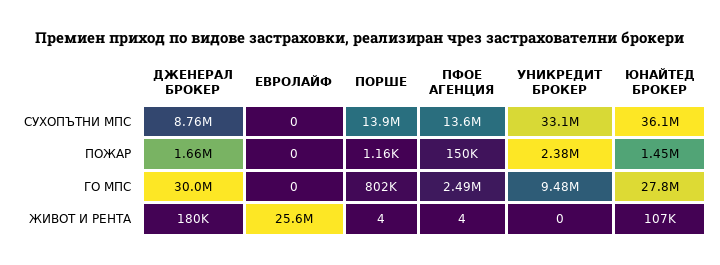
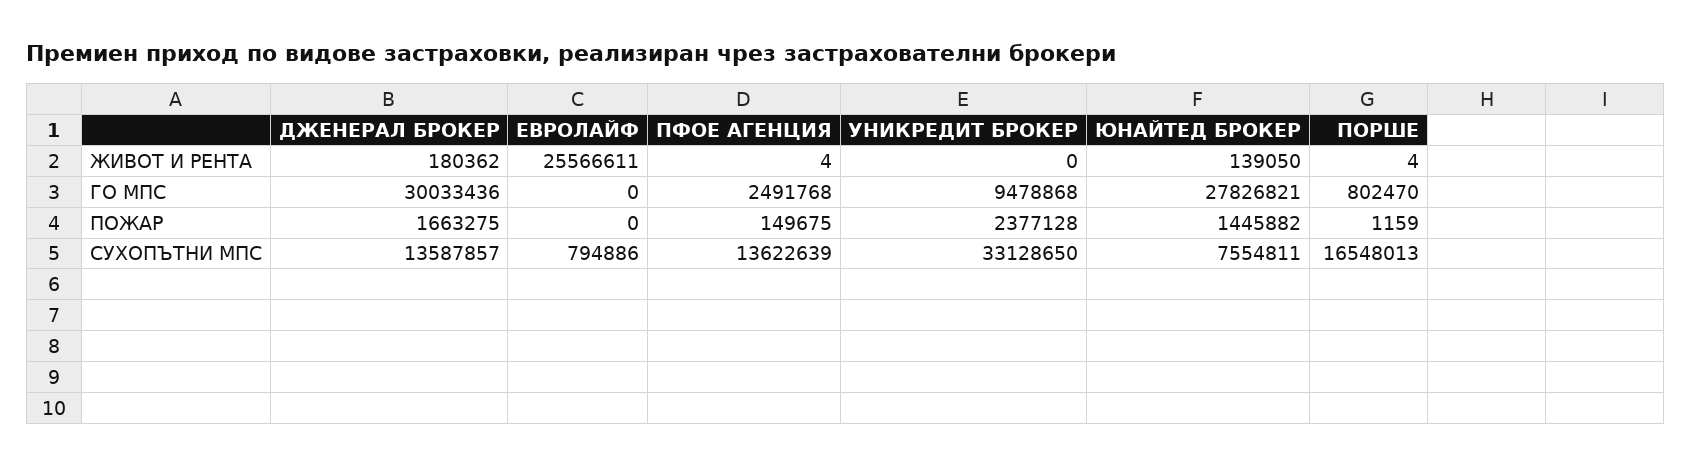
ДЖЕНЕРАЛ БРОКЕР, СУХОПЪТНИ МПС: 8760000 -> 13587857
ЕВРОЛАЙФ, СУХОПЪТНИ МПС: 0 -> 794886
ПОРШЕ, СУХОПЪТНИ МПС: 13900000 -> 16548013
ЮНАЙТЕД БРОКЕР, СУХОПЪТНИ МПС: 36100000 -> 7554811
ЮНАЙТЕД БРОКЕР, ЖИВОТ И РЕНТА: 107000 -> 139050

